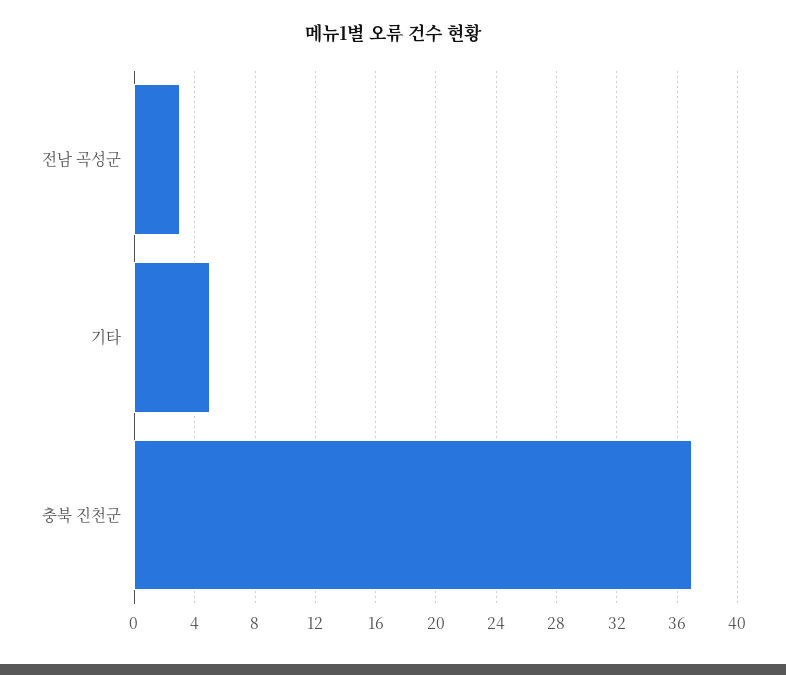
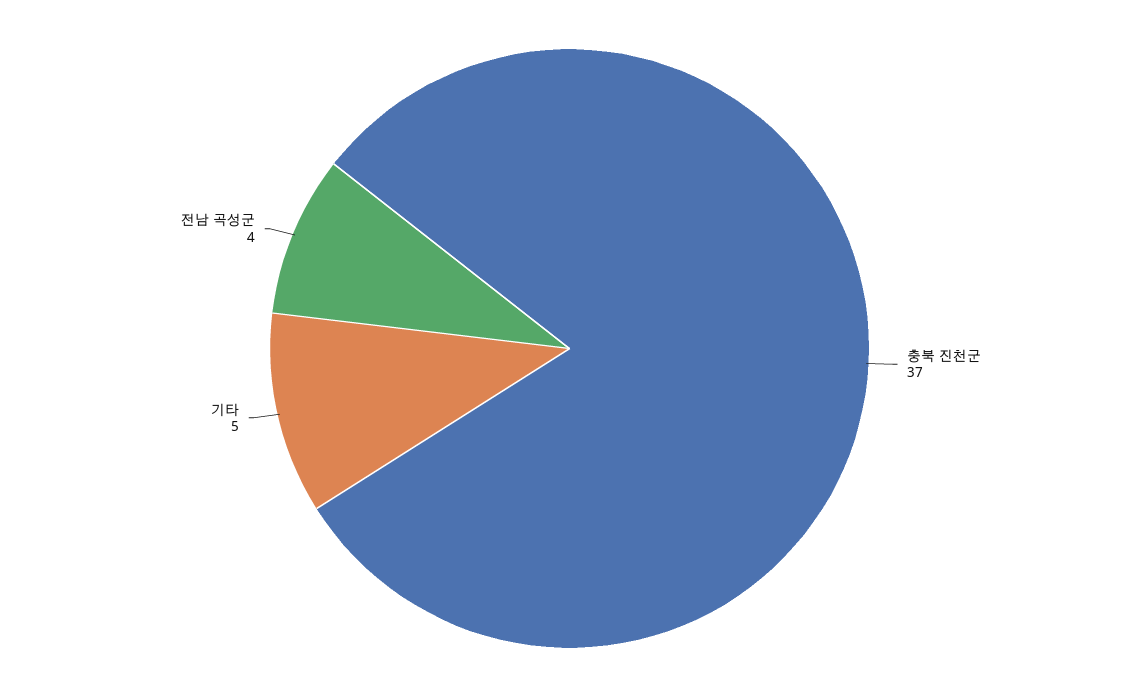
전남 곡성군: 3 -> 4

